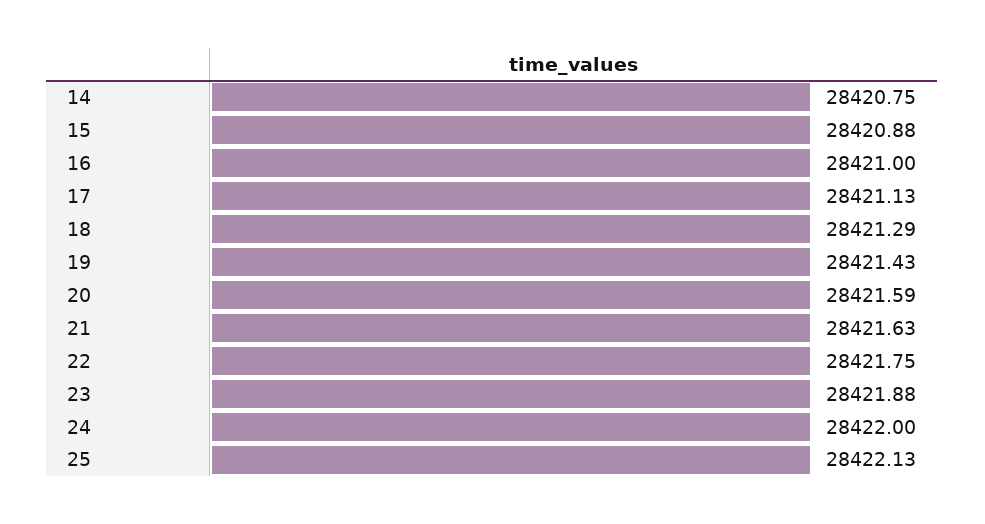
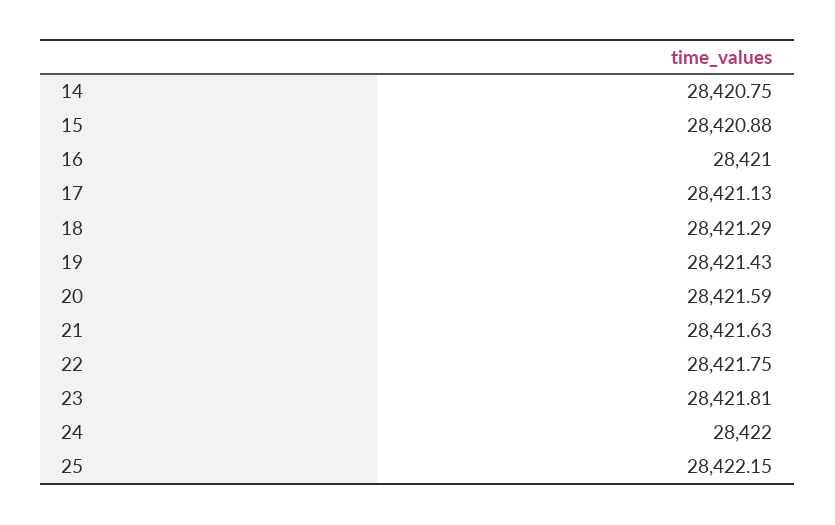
23: 28421.88 -> 28421.81
25: 28422.13 -> 28422.15

